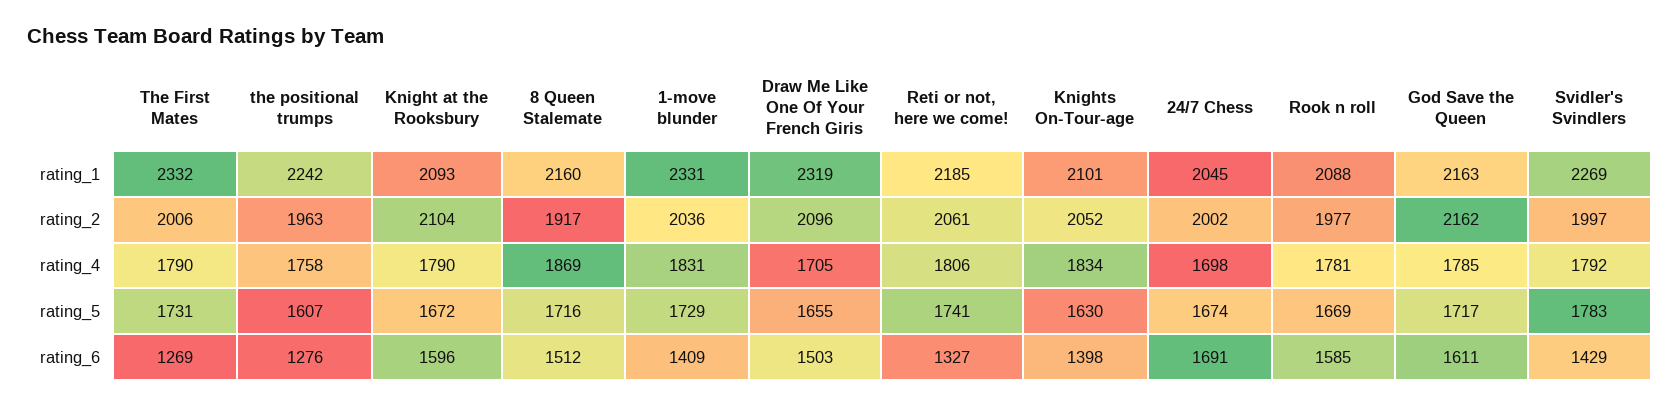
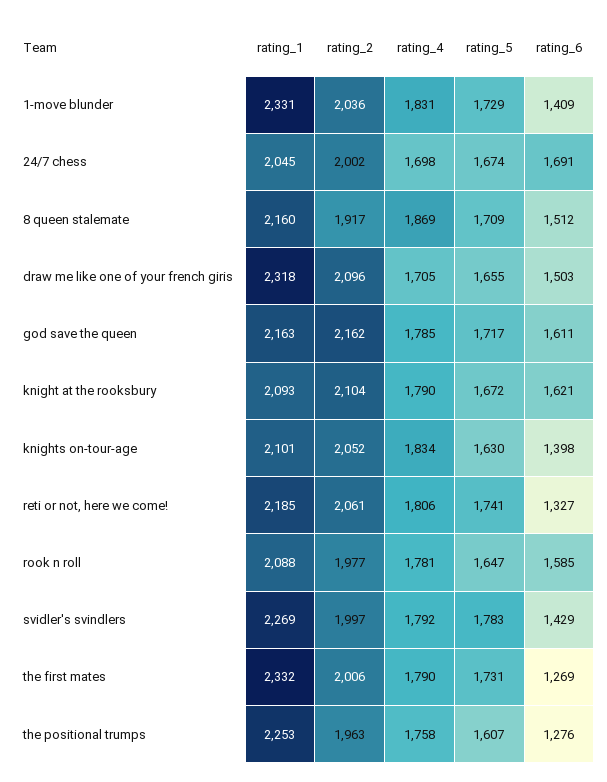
the positional trumps, rating_1: 2242 -> 2253
Draw Me Like One Of Your French Giris, rating_1: 2319 -> 2318
8 Queen Stalemate, rating_5: 1716 -> 1709
Rook n roll, rating_5: 1669 -> 1647
Knight at the Rooksbury, rating_6: 1596 -> 1621

